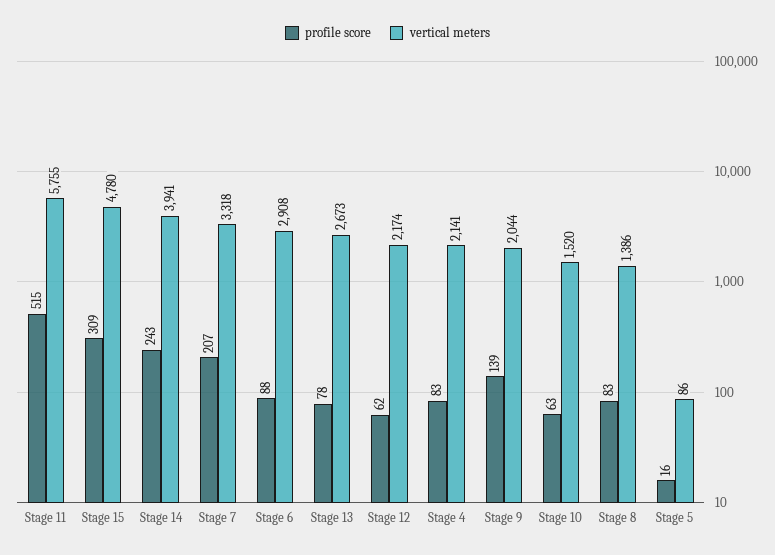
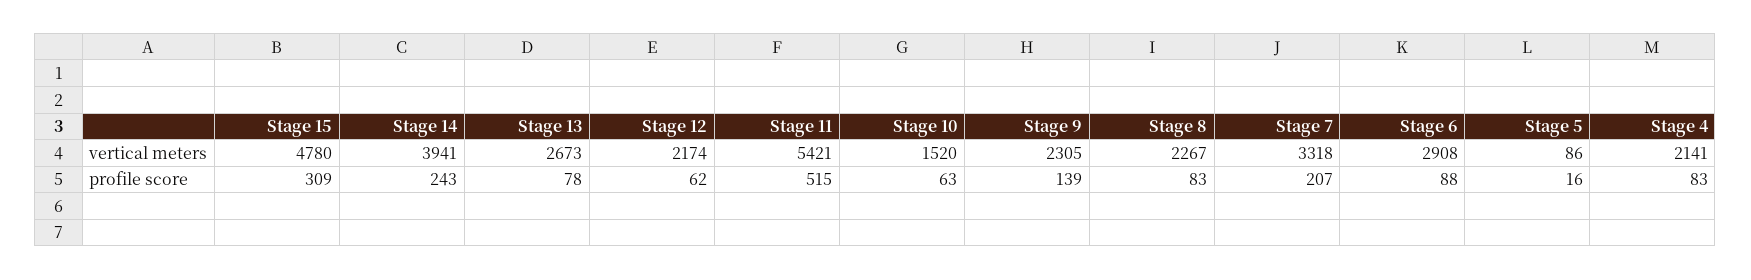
vertical meters, Stage 11: 5755 -> 5421
vertical meters, Stage 9: 2044 -> 2305
vertical meters, Stage 8: 1386 -> 2267

